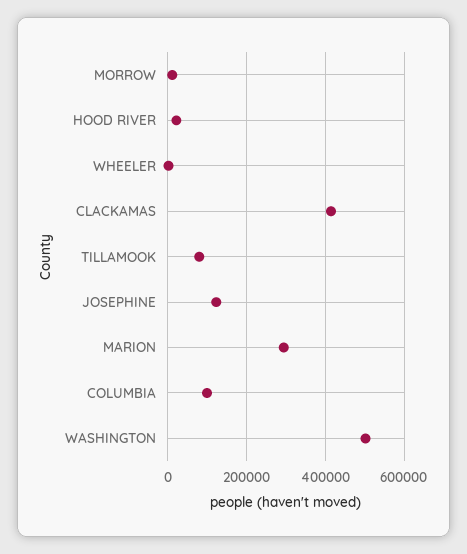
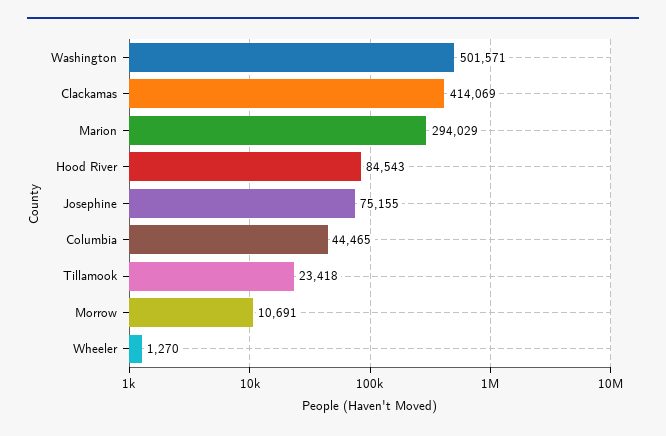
HOOD RIVER: 20000 -> 84543
TILLAMOOK: 80000 -> 23418
JOSEPHINE: 120000 -> 75155
COLUMBIA: 100000 -> 44465

